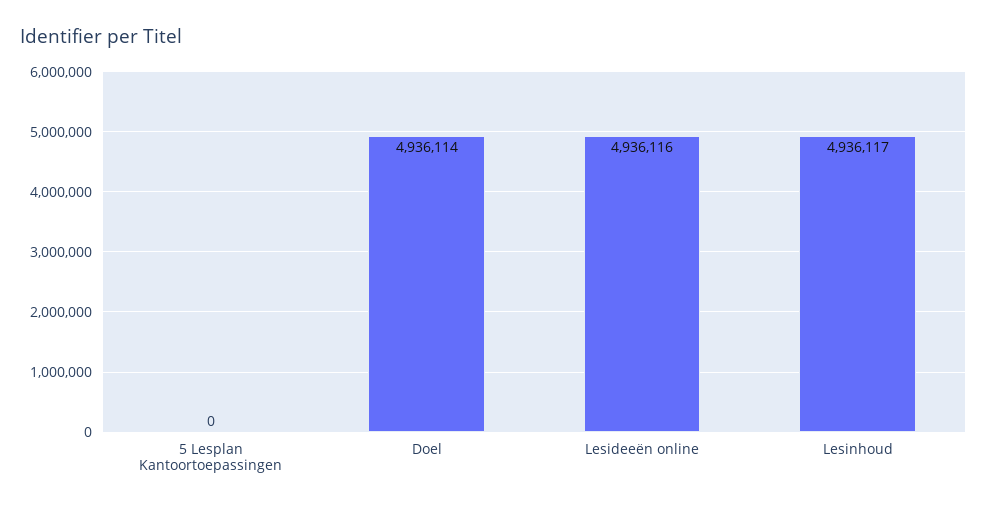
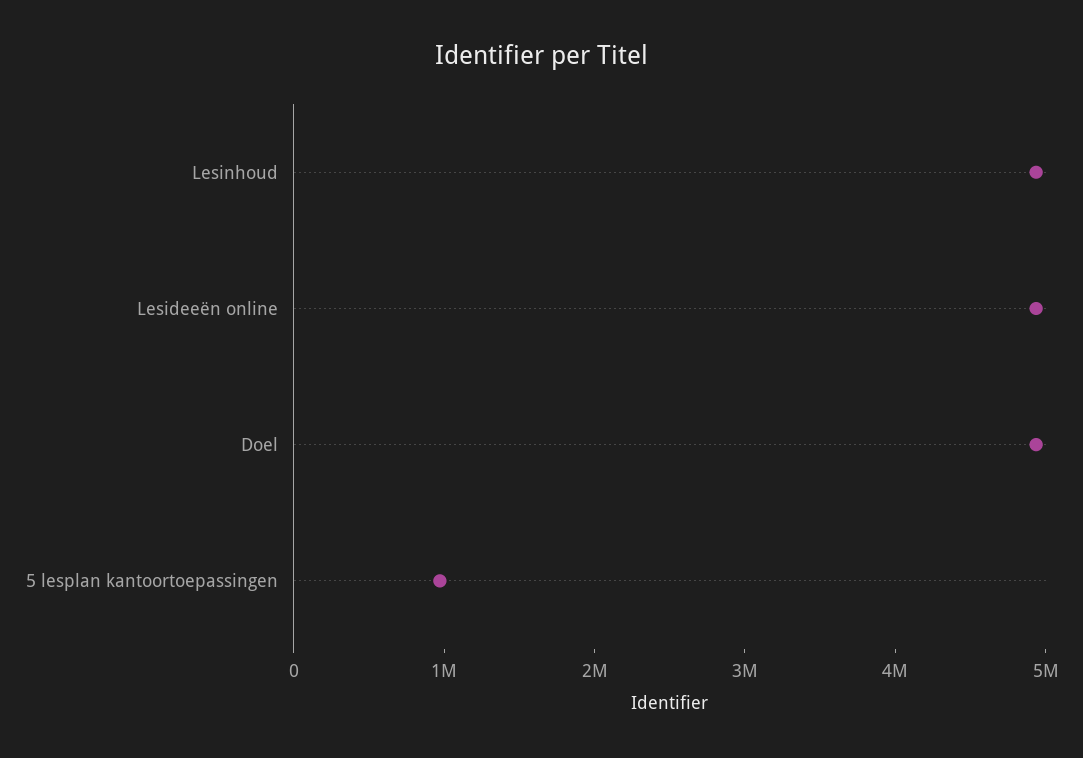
5 Lesplan Kantoortoepassingen: 0 -> 1000000

